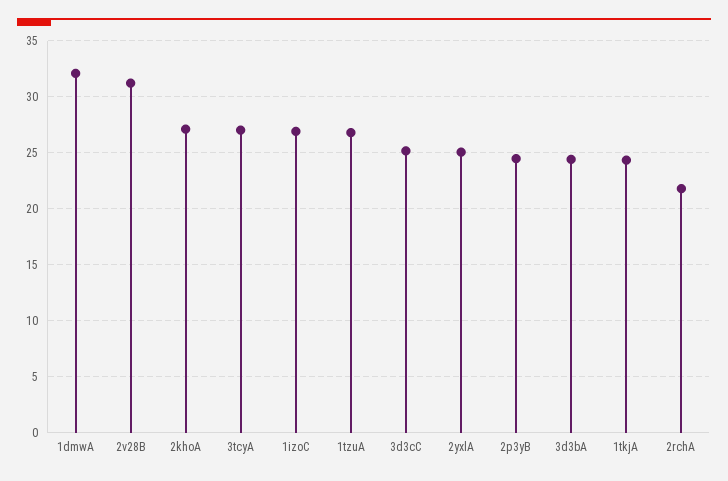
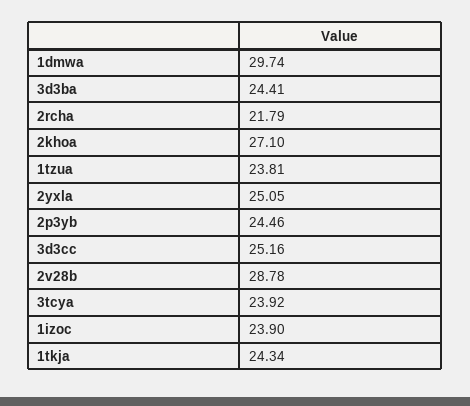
1dmwA: 32 -> 29.74
2v28B: 31 -> 28.78
3tcyA: 27 -> 23.92
1izoC: 27 -> 23.9
1tzuA: 27 -> 23.81

